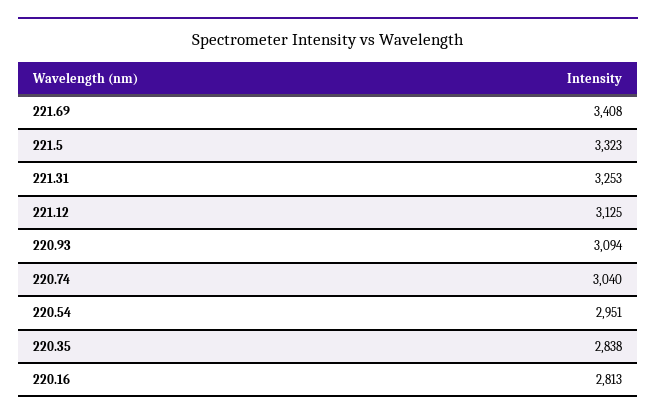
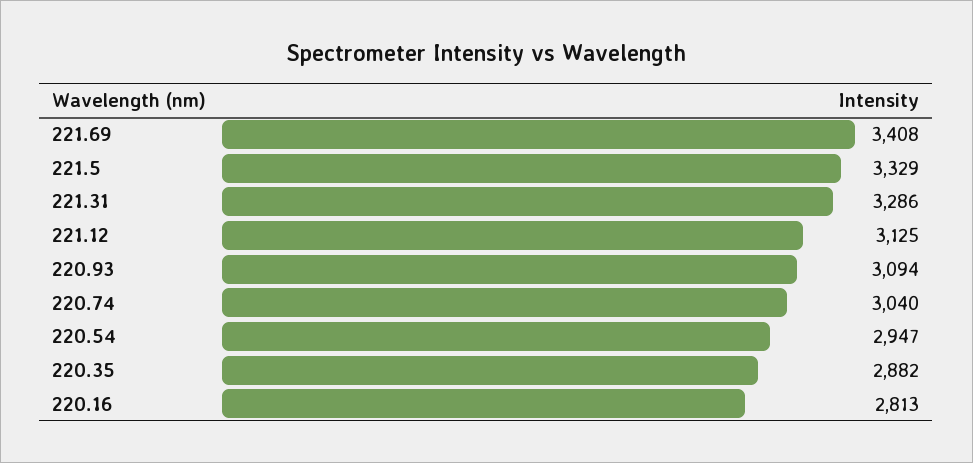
221.5: 3323 -> 3329
221.31: 3253 -> 3286
220.54: 2951 -> 2947
220.35: 2838 -> 2882

